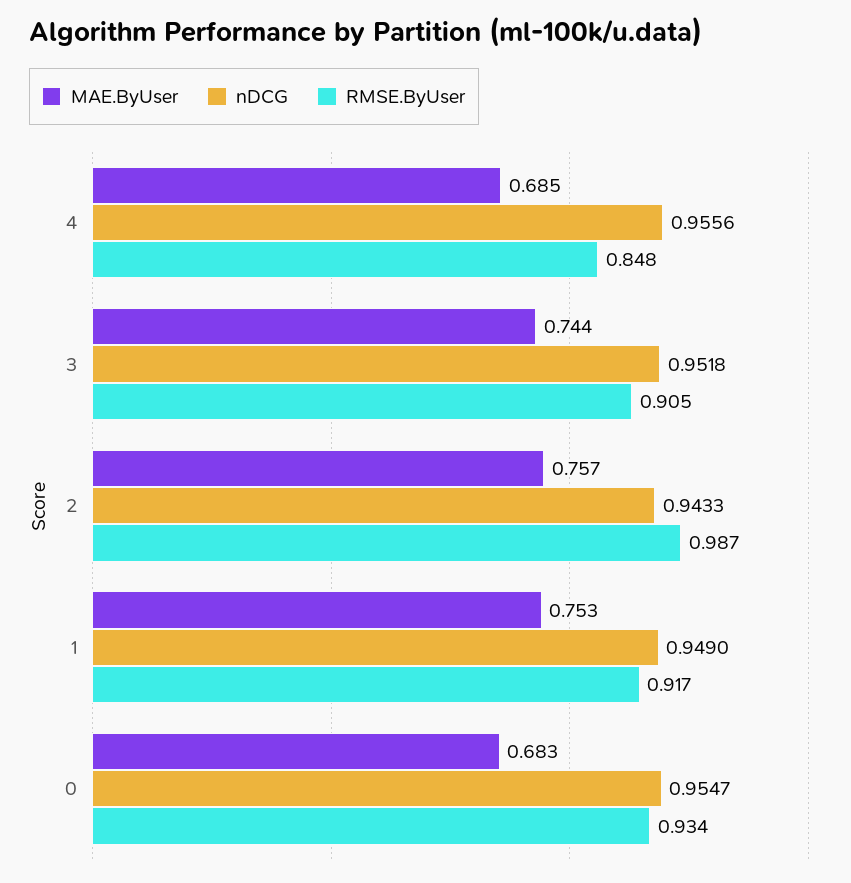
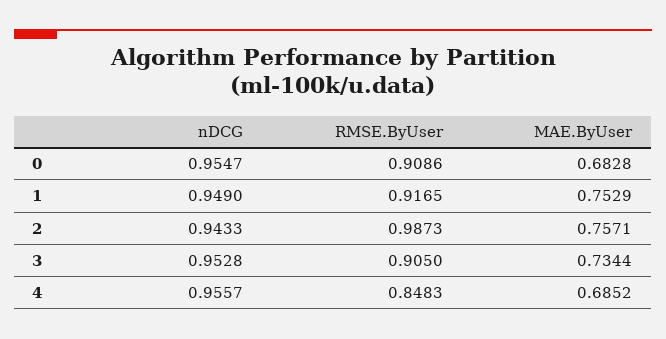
nDCG, 4: 0.9556 -> 0.9557
MAE.ByUser, 3: 0.744 -> 0.7344
nDCG, 3: 0.9518 -> 0.9528
RMSE.ByUser, 0: 0.934 -> 0.9086

